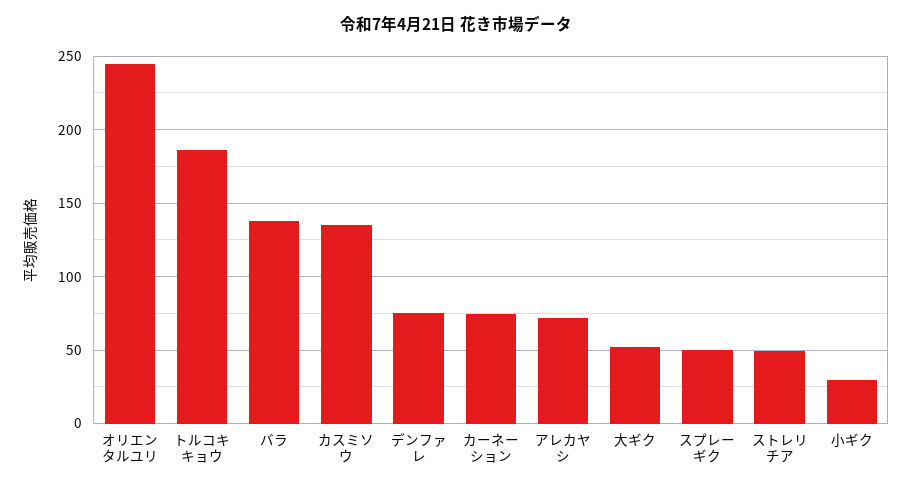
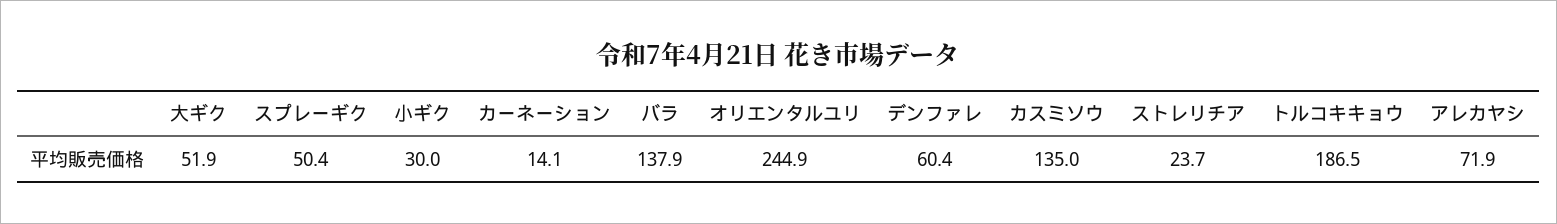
デンファレ: 75 -> 60.4
カーネーション: 75 -> 14.1
ストレリチア: 50 -> 23.7

